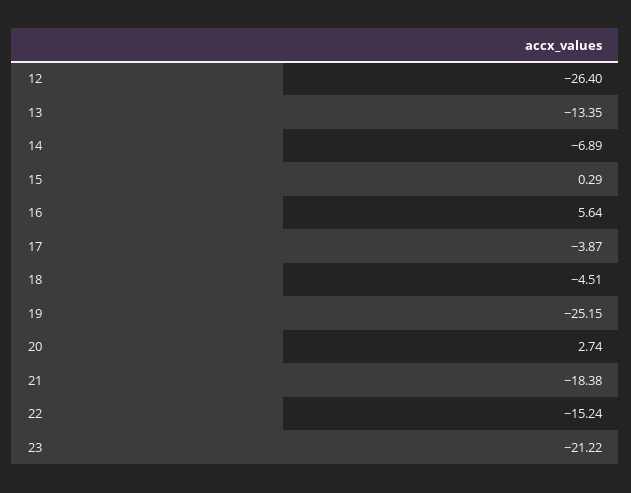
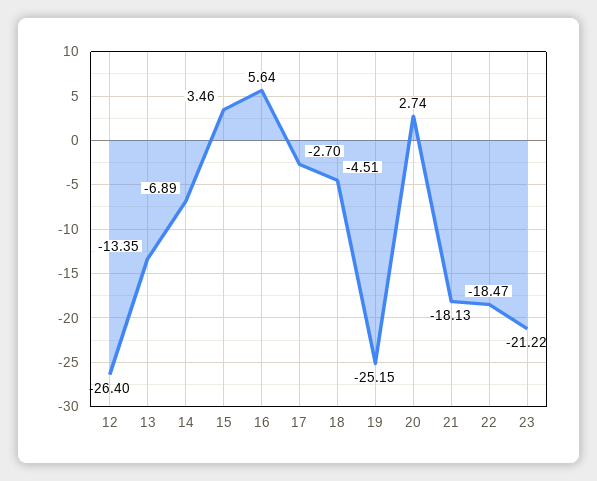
15: 0.29 -> 3.46
17: -3.87 -> -2.7
21: -18.38 -> -18.13
22: -15.24 -> -18.47

